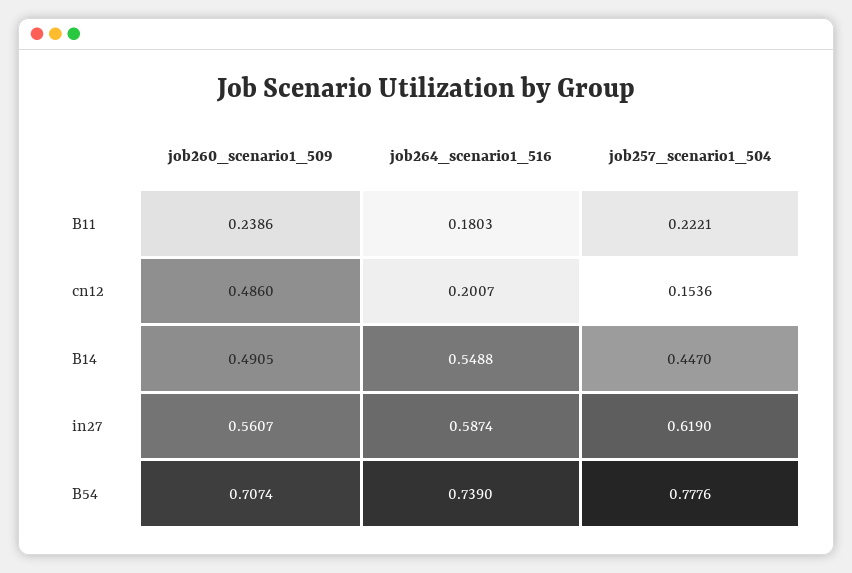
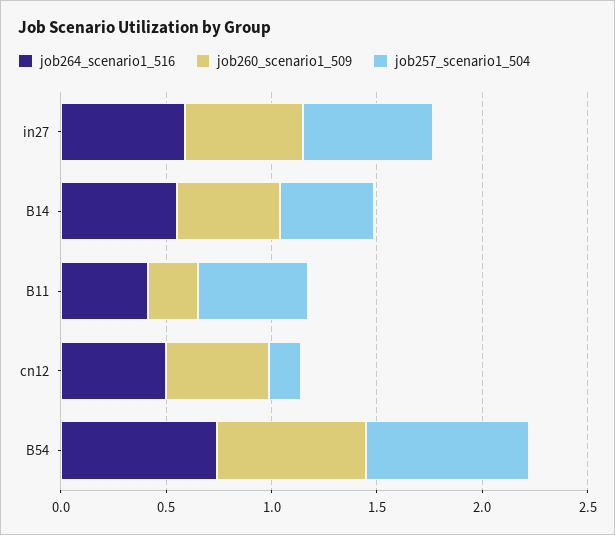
job264_scenario1_516, B11: 0.1803 -> 0.4
job257_scenario1_504, B11: 0.2221 -> 0.5
job264_scenario1_516, cn12: 0.2007 -> 0.5

